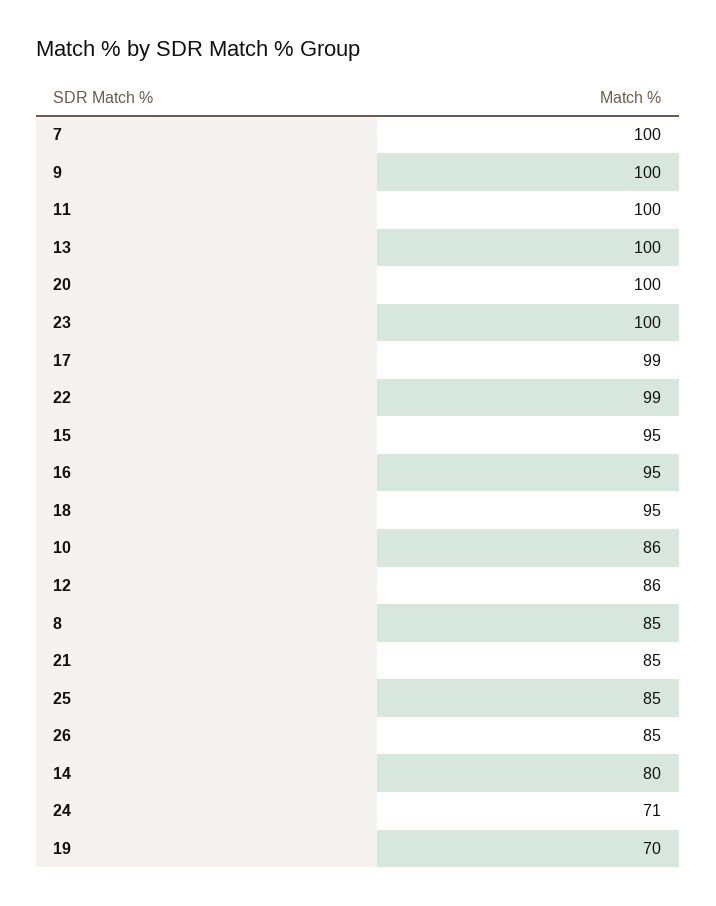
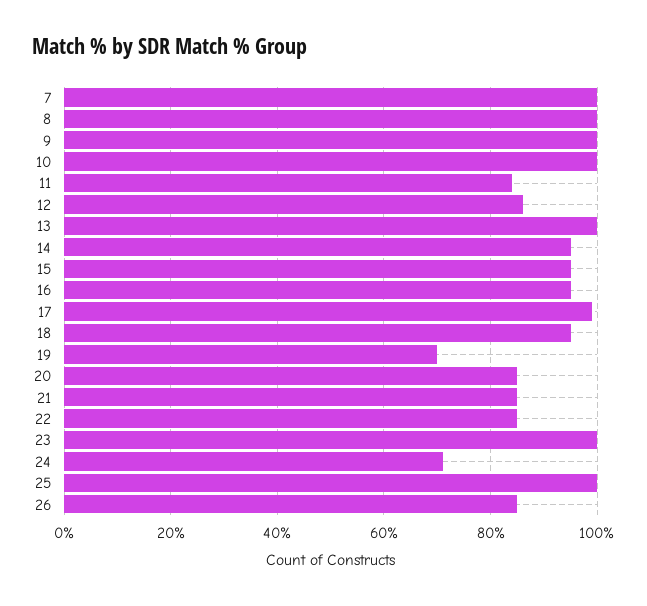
11: 100 -> 85
20: 100 -> 85
22: 99 -> 85
10: 86 -> 100
8: 85 -> 100
25: 85 -> 100
14: 80 -> 95

